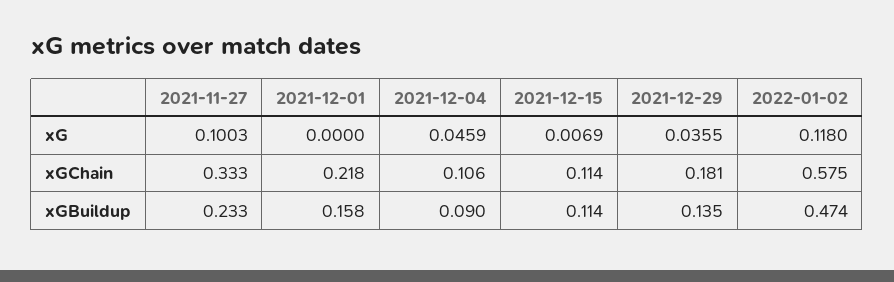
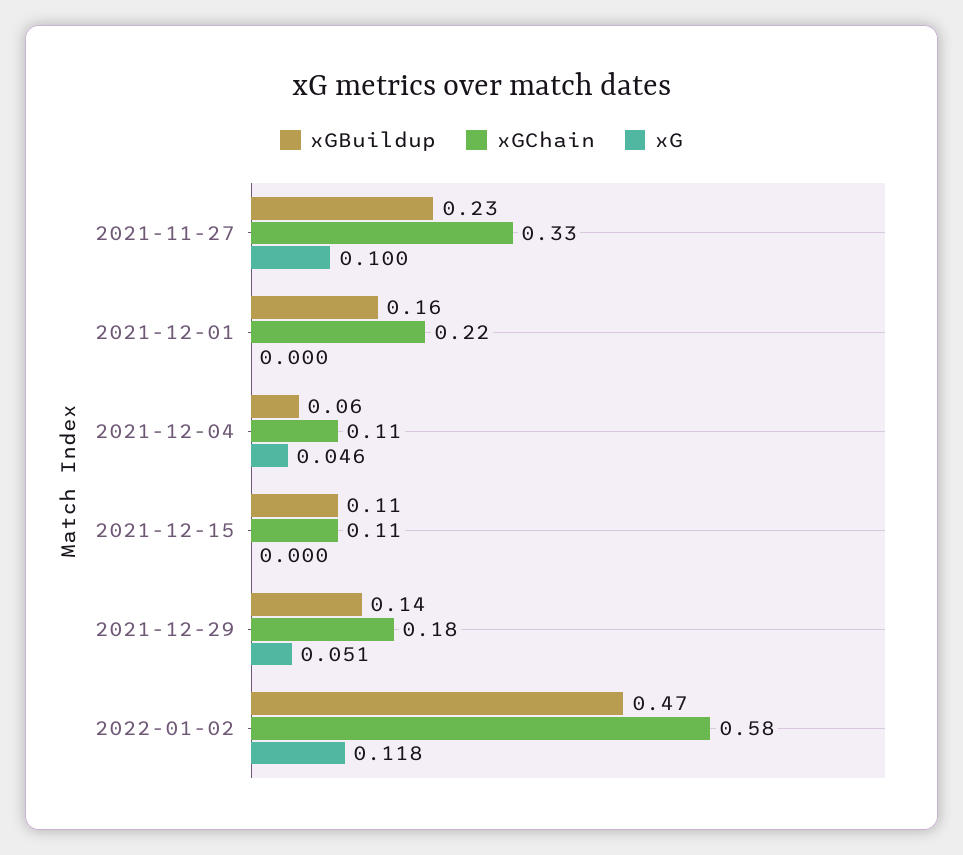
xG, 2021-12-15: 0.0069 -> 0
xG, 2021-12-29: 0.0355 -> 0.051
xGBuildup, 2021-12-04: 0.09 -> 0.06

